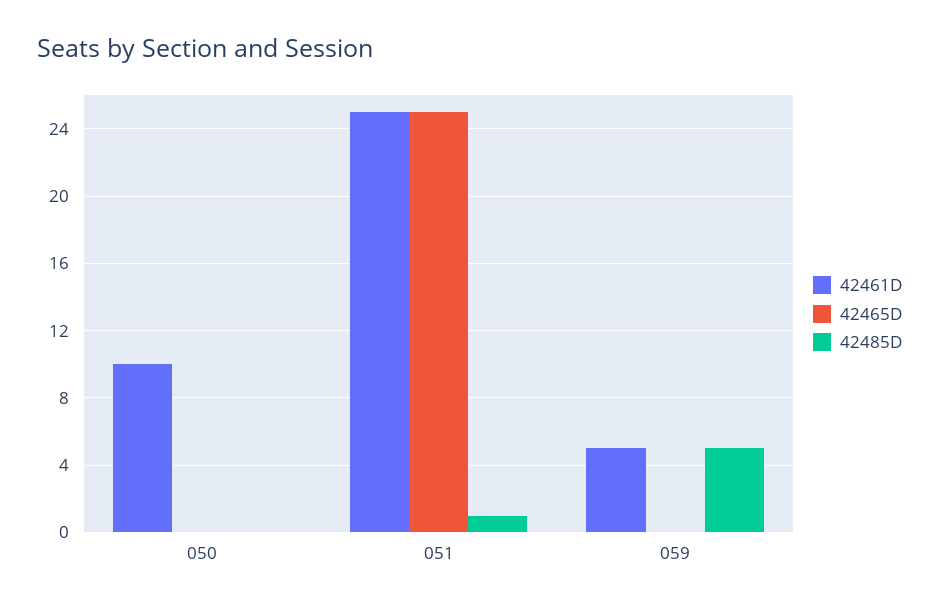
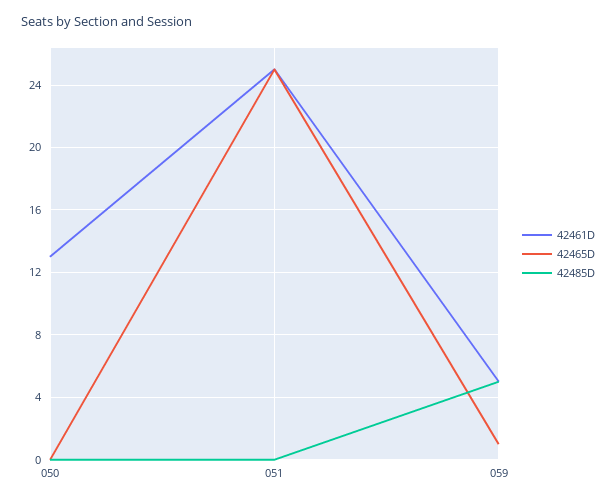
42461D, 050: 10 -> 13
42485D, 051: 1 -> 0
42465D, 059: 0 -> 1

